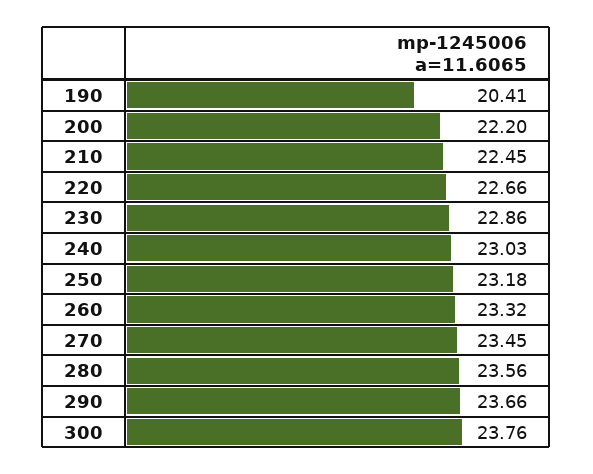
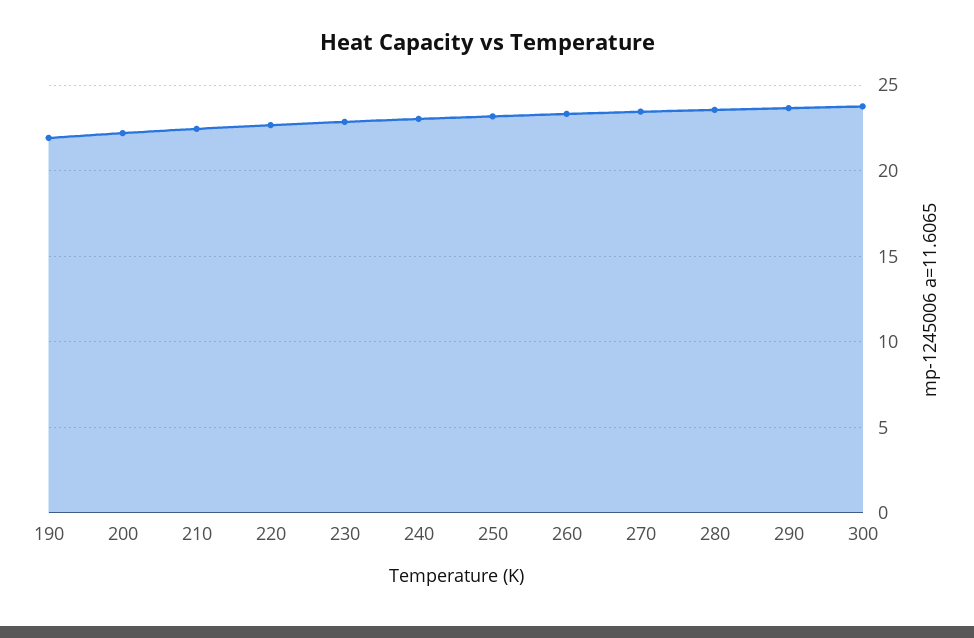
190: 20.41 -> 22

